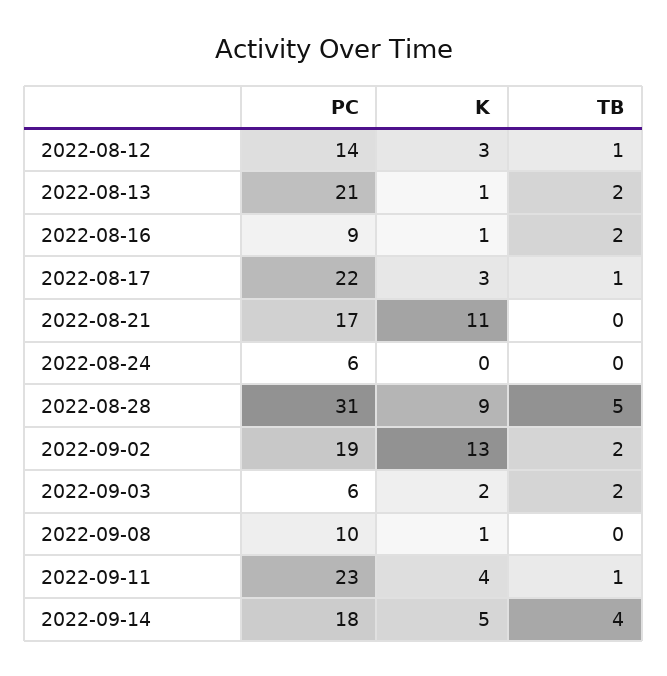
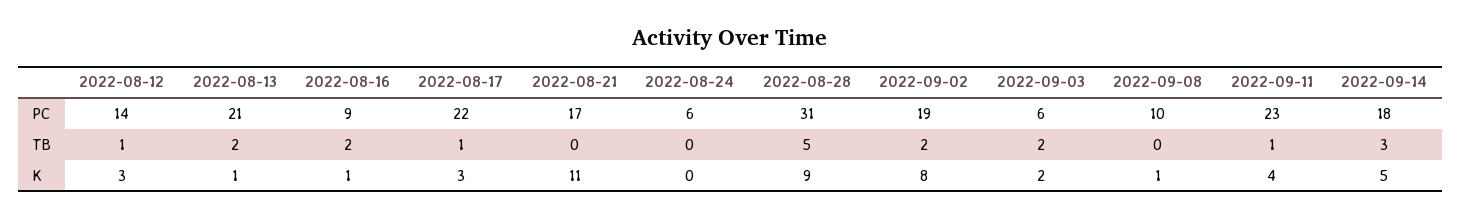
K, 2022-09-02: 13 -> 8
TB, 2022-09-14: 4 -> 3

